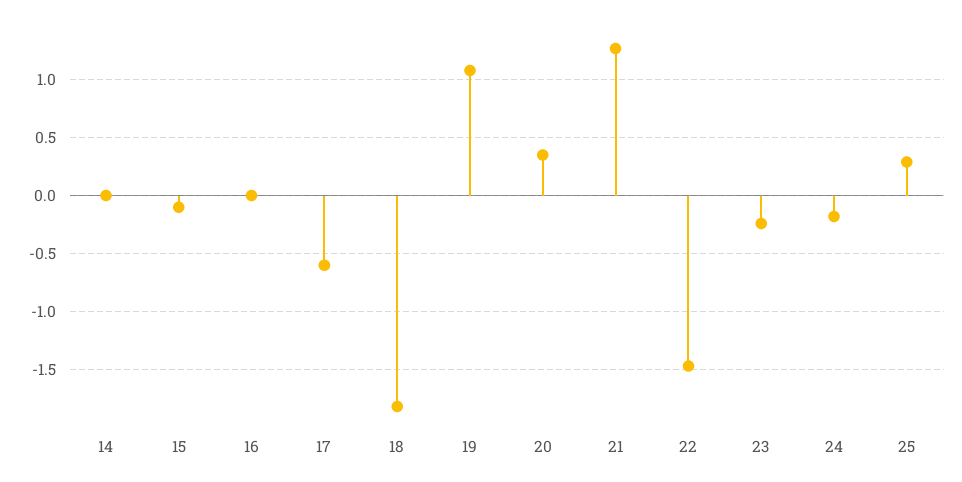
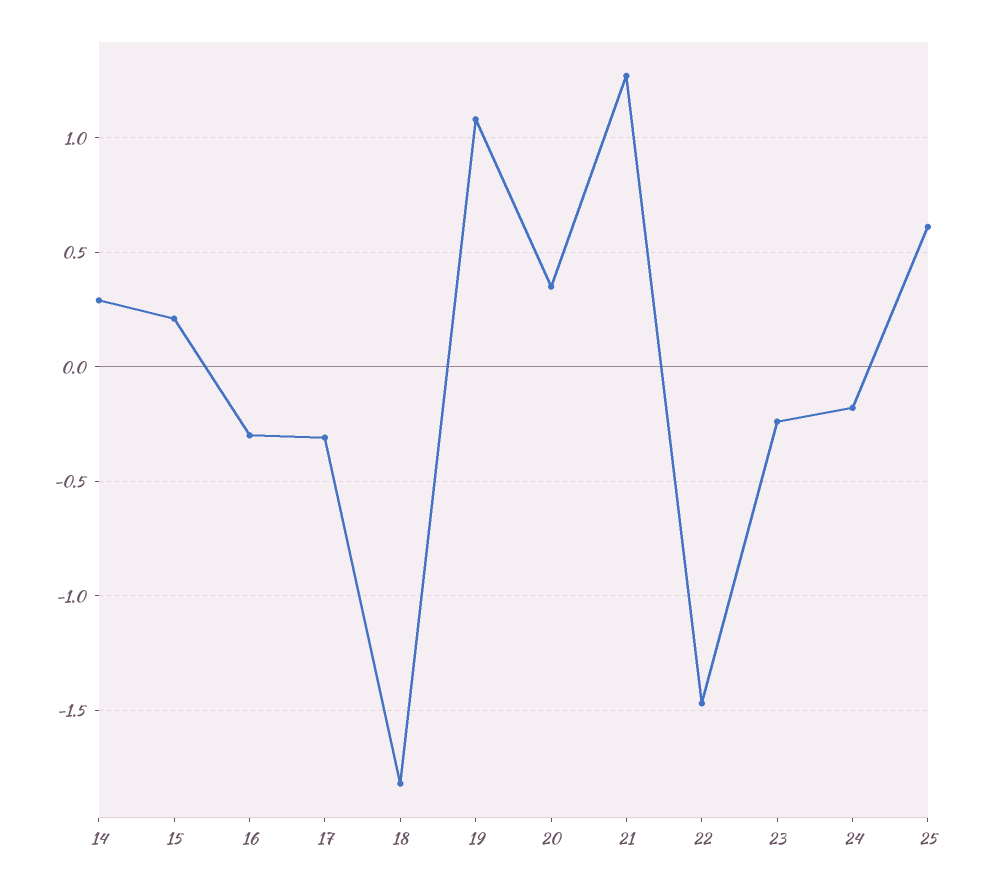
14: 0 -> 0.3
15: -0.1 -> 0.2
16: 0 -> -0.3
17: -0.6 -> -0.3
25: 0.3 -> 0.6

